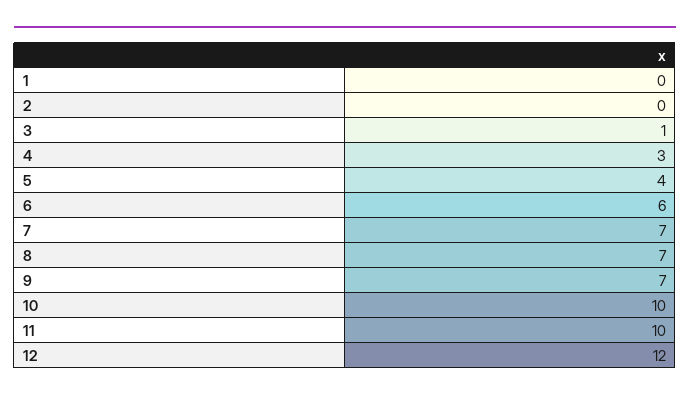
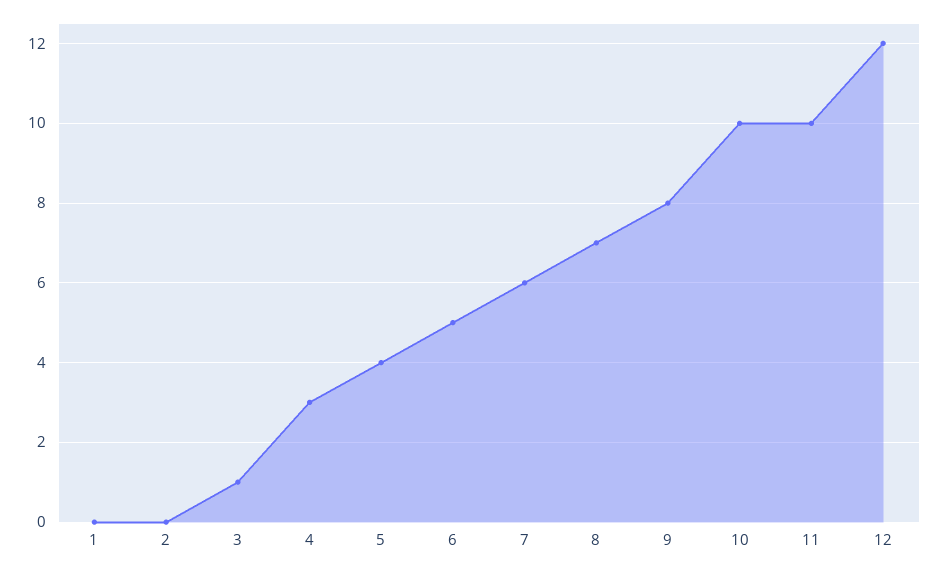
6: 6 -> 5
7: 7 -> 6
9: 7 -> 8

